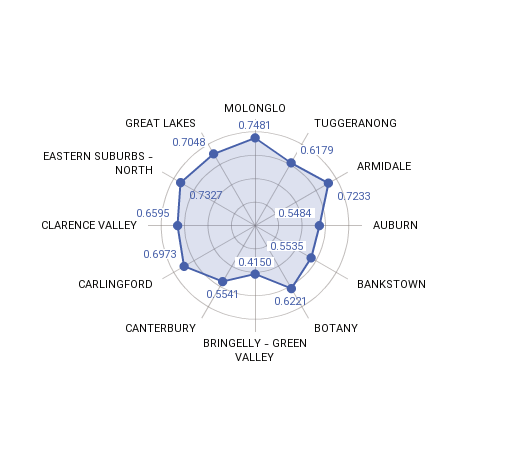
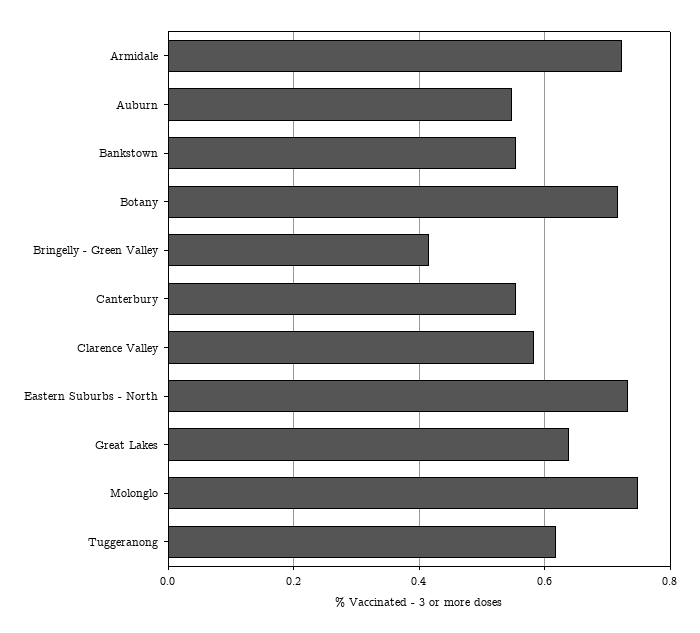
BOTANY: 0.6221 -> 0.72
CARLINGFORD: 0.6973 -> none
CLARENCE VALLEY: 0.6595 -> 0.58
GREAT LAKES: 0.7048 -> 0.64

